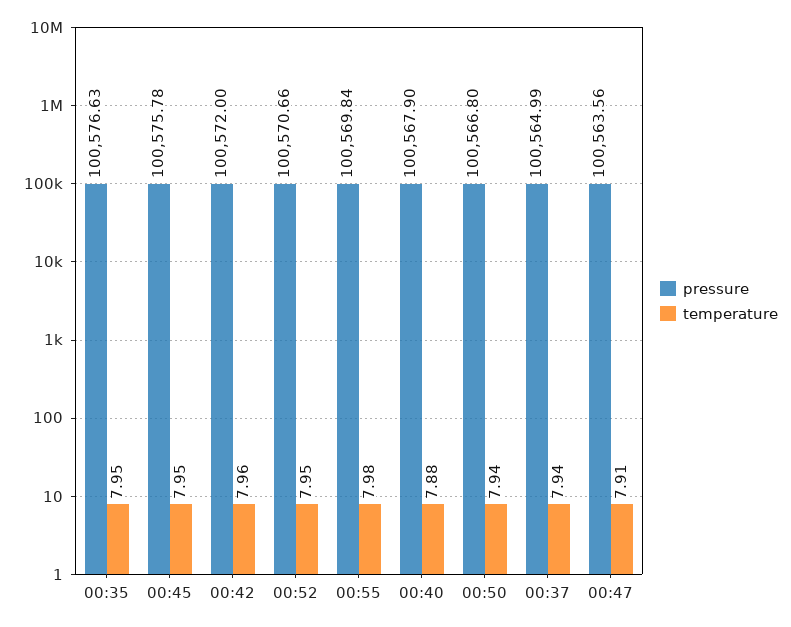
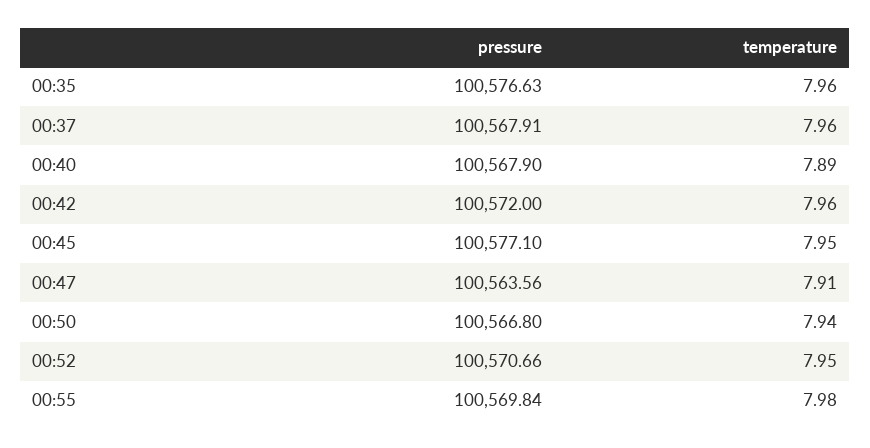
temperature, 00:35: 7.95 -> 7.96
pressure, 00:45: 100575.78 -> 100577.1
temperature, 00:40: 7.88 -> 7.89
pressure, 00:37: 100564.99 -> 100567.91
temperature, 00:37: 7.94 -> 7.96

